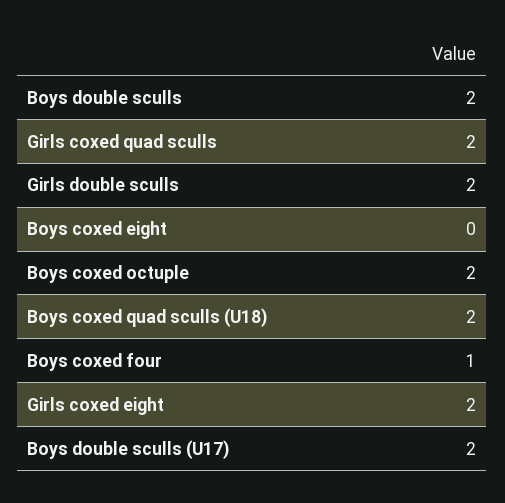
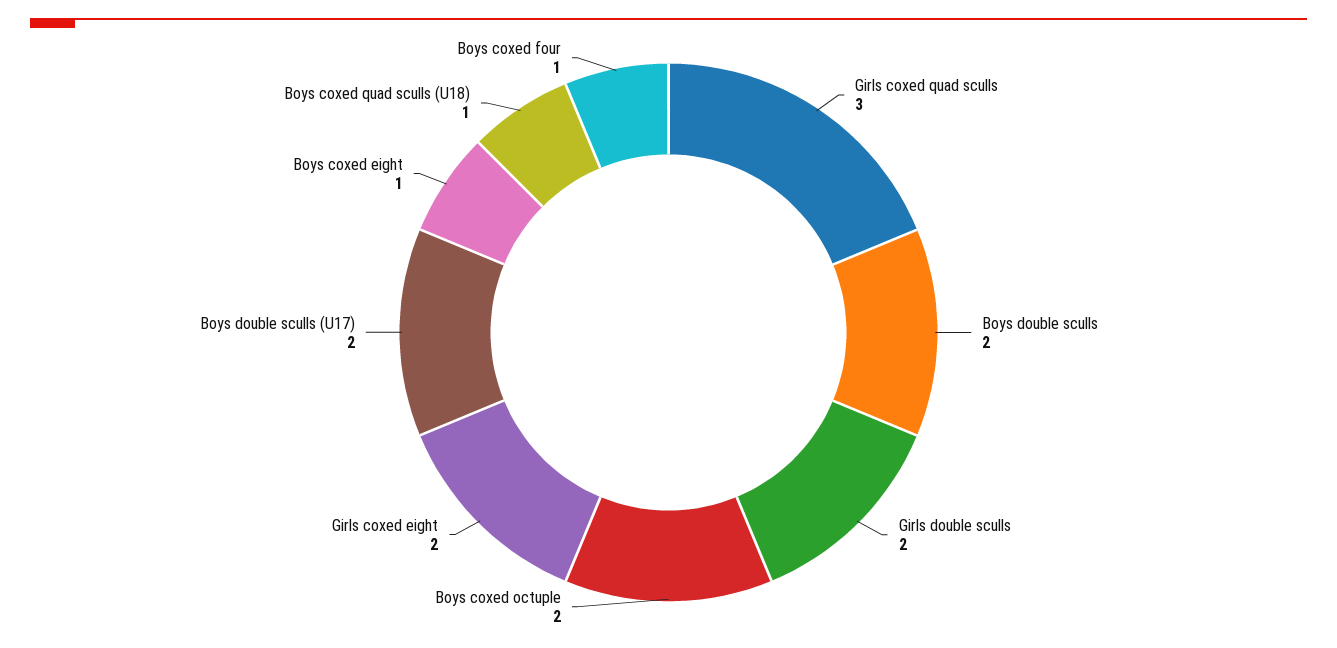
Girls coxed quad sculls: 2 -> 3
Boys coxed eight: 0 -> 1
Boys coxed quad sculls (U18): 2 -> 1

